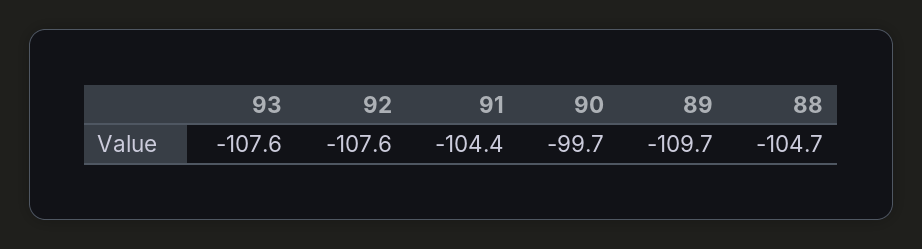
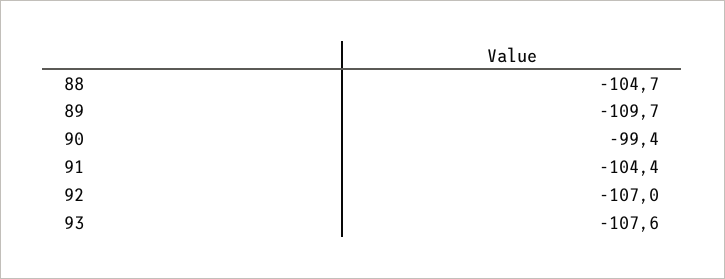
92: -107.6 -> -107
90: -99.7 -> -99.4

